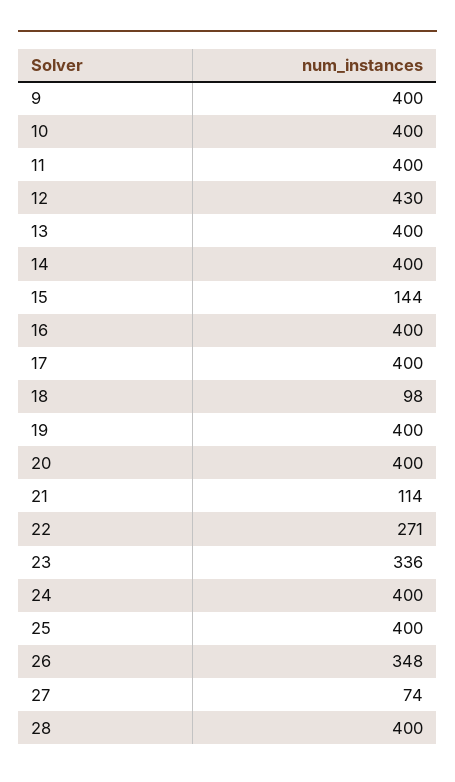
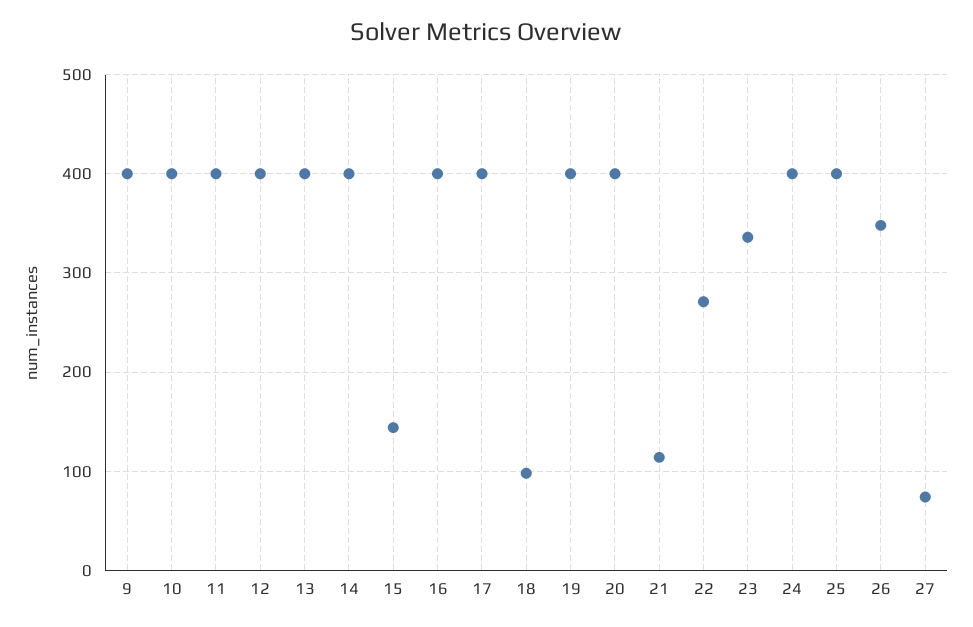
12: 430 -> 400
28: 400 -> none

